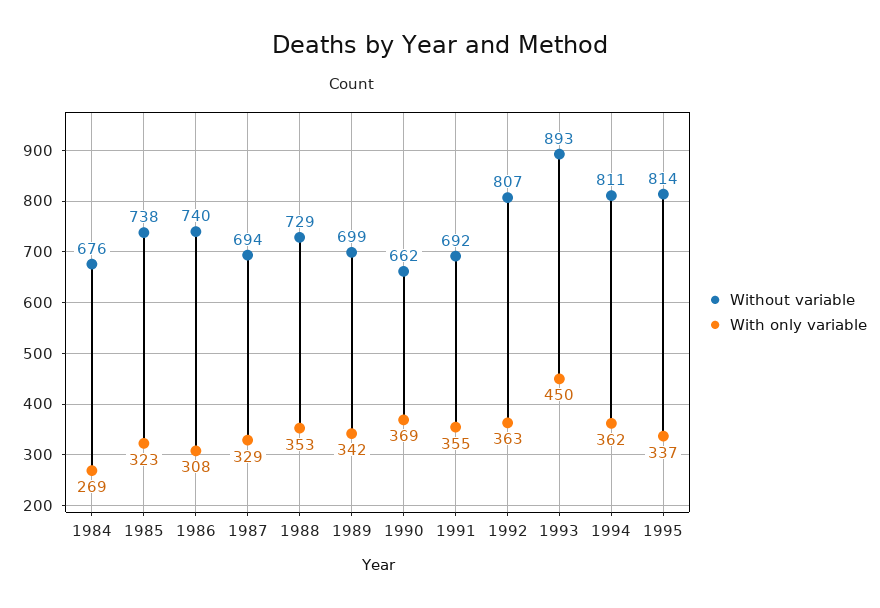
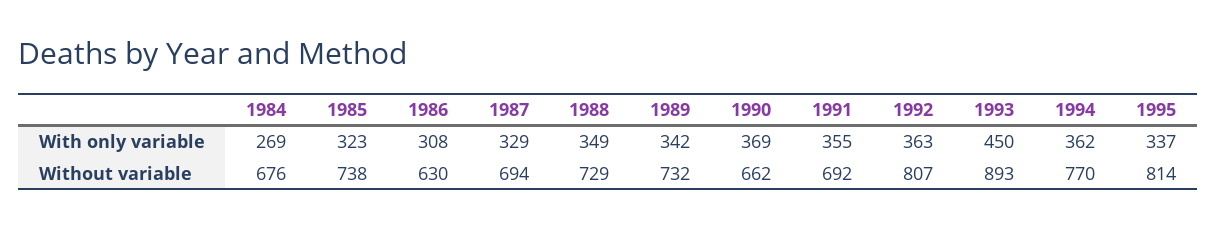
Without variable, 1986: 740 -> 630
With only variable, 1988: 353 -> 349
Without variable, 1989: 699 -> 732
Without variable, 1994: 811 -> 770

